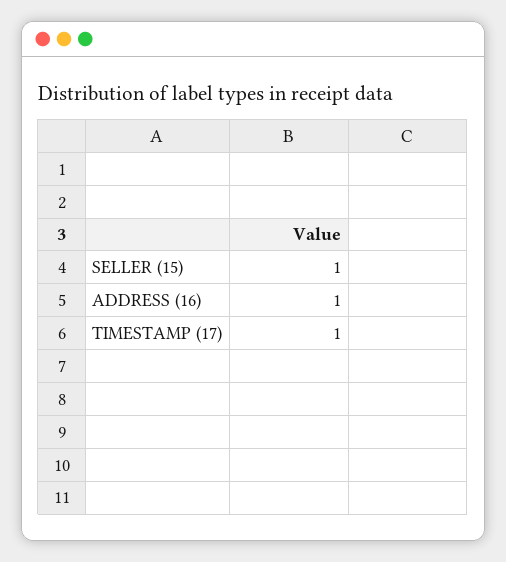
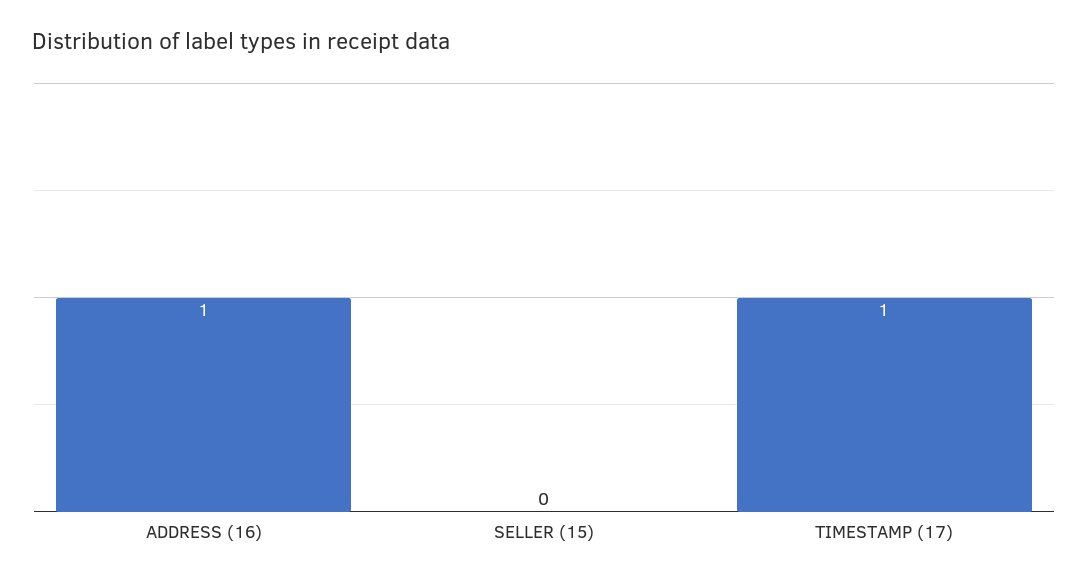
SELLER (15): 1 -> 0

